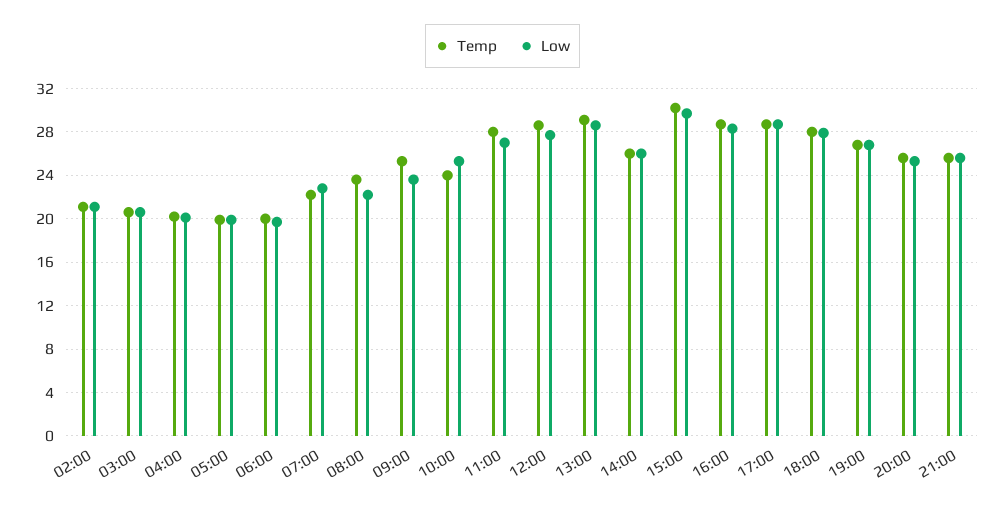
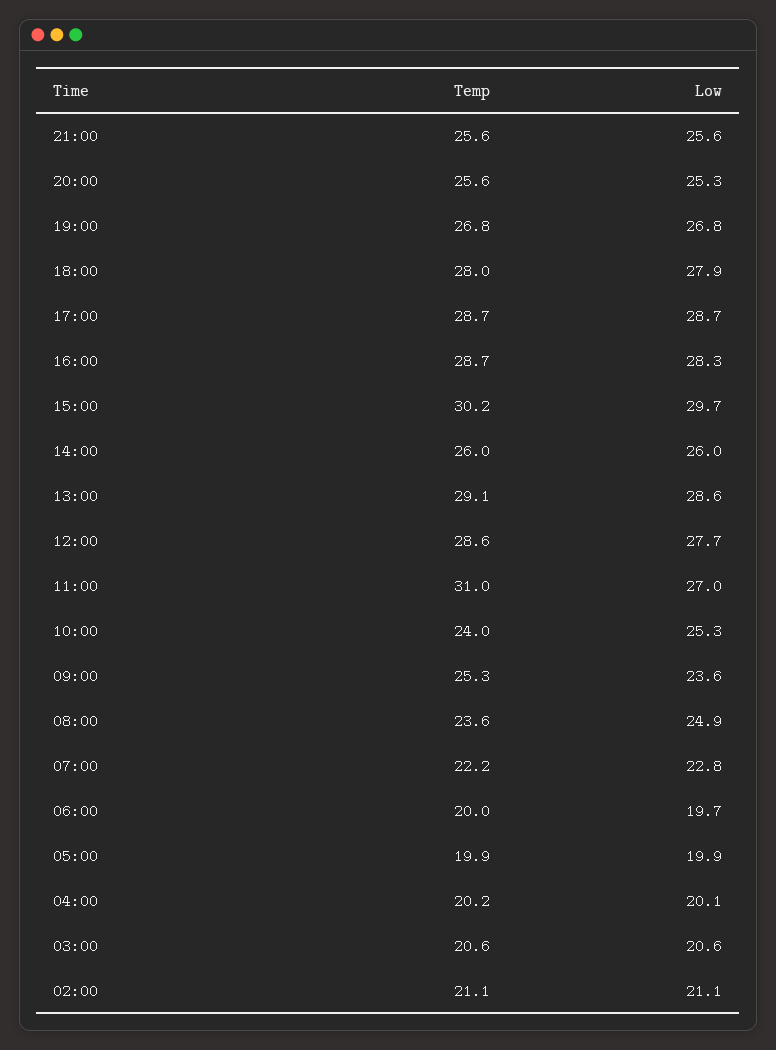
Low, 08:00: 22 -> 24.9
Temp, 11:00: 28 -> 31

